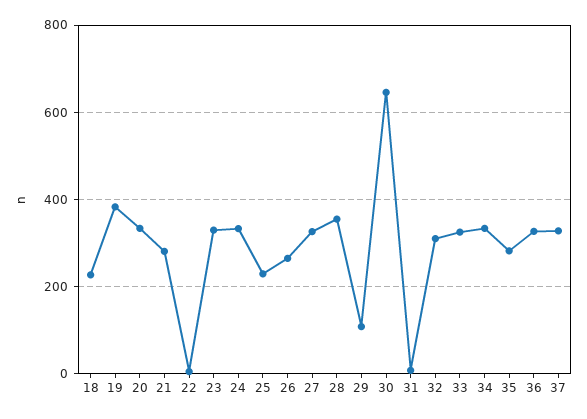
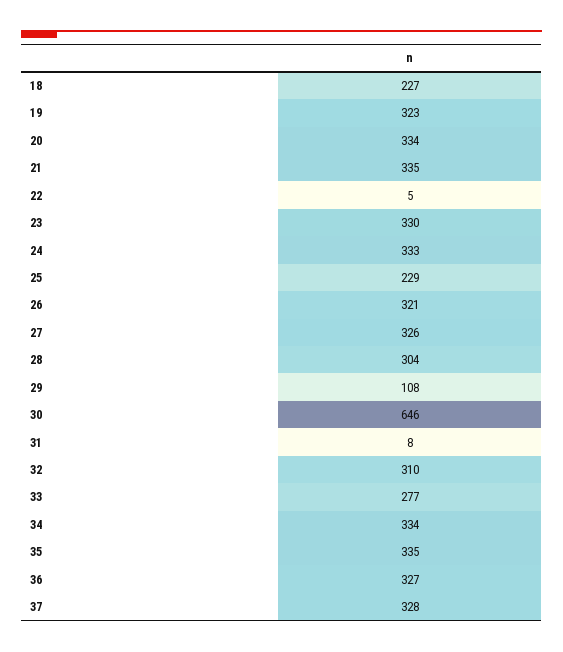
19: 380 -> 323
21: 280 -> 335
26: 260 -> 321
28: 360 -> 304
33: 320 -> 277
35: 280 -> 335

